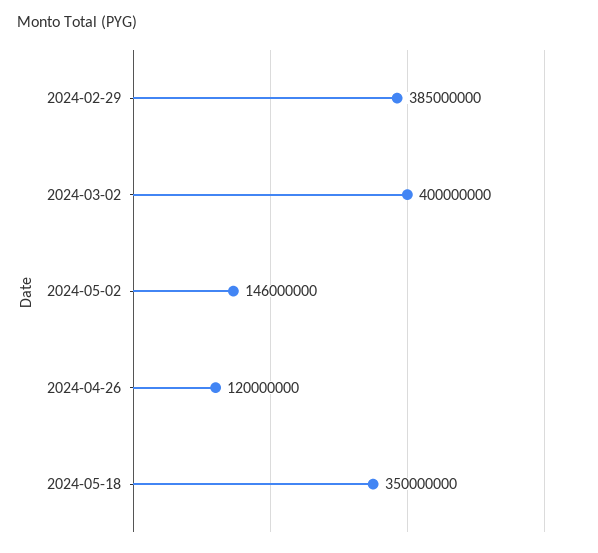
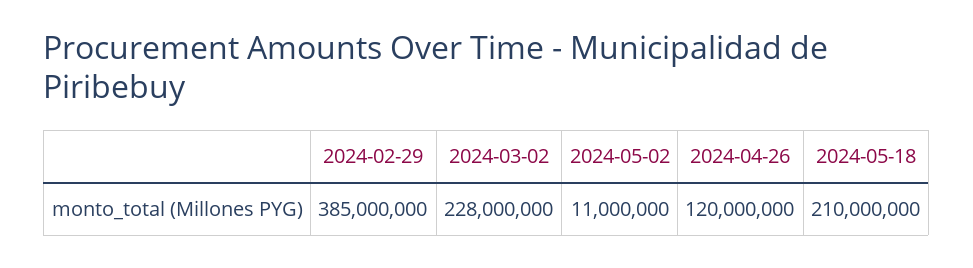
2024-03-02: 400000000 -> 228000000
2024-05-02: 146000000 -> 11000000
2024-05-18: 350000000 -> 210000000

